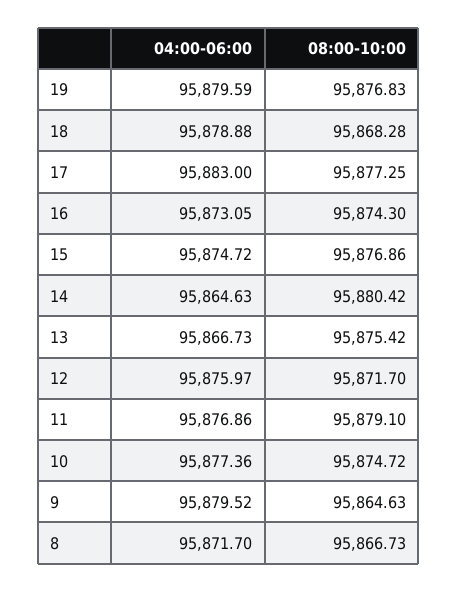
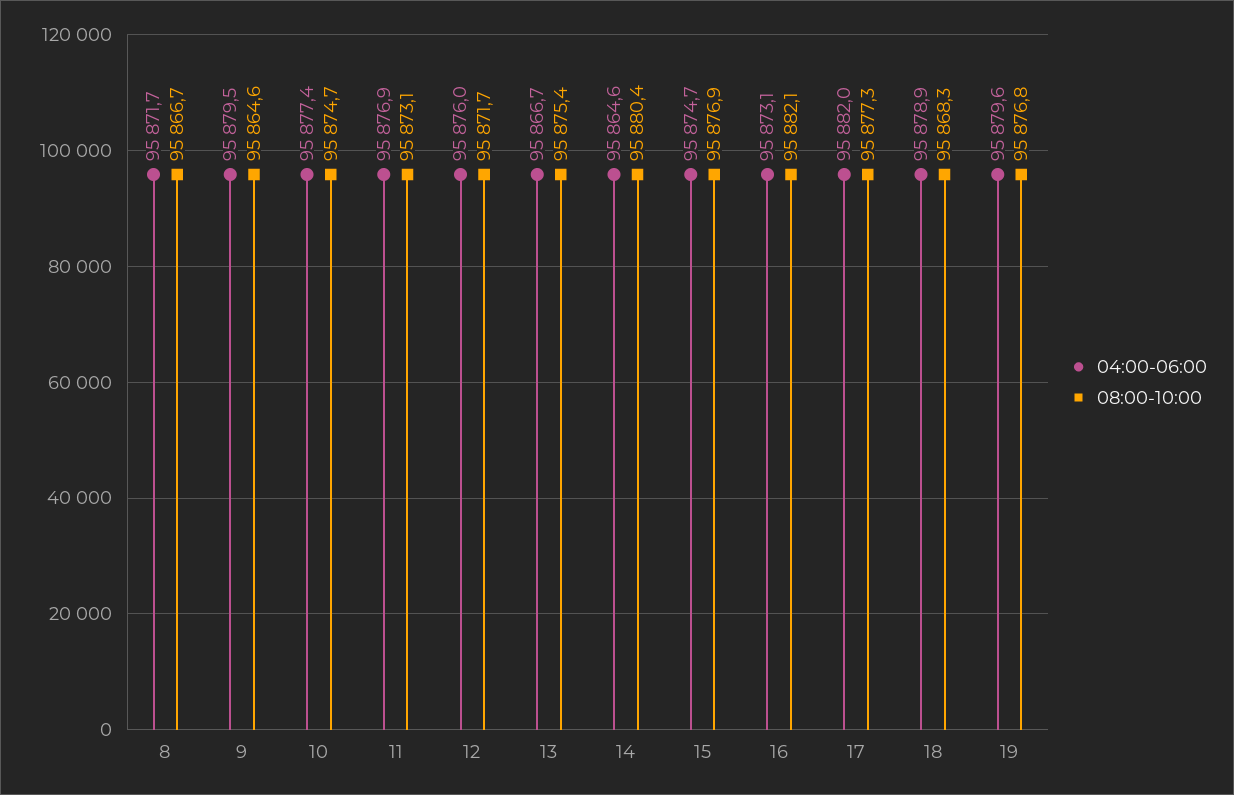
04:00-06:00, 17: 95883 -> 95882
08:00-10:00, 16: 95874.3 -> 95882.1
08:00-10:00, 11: 95879.1 -> 95873.1

